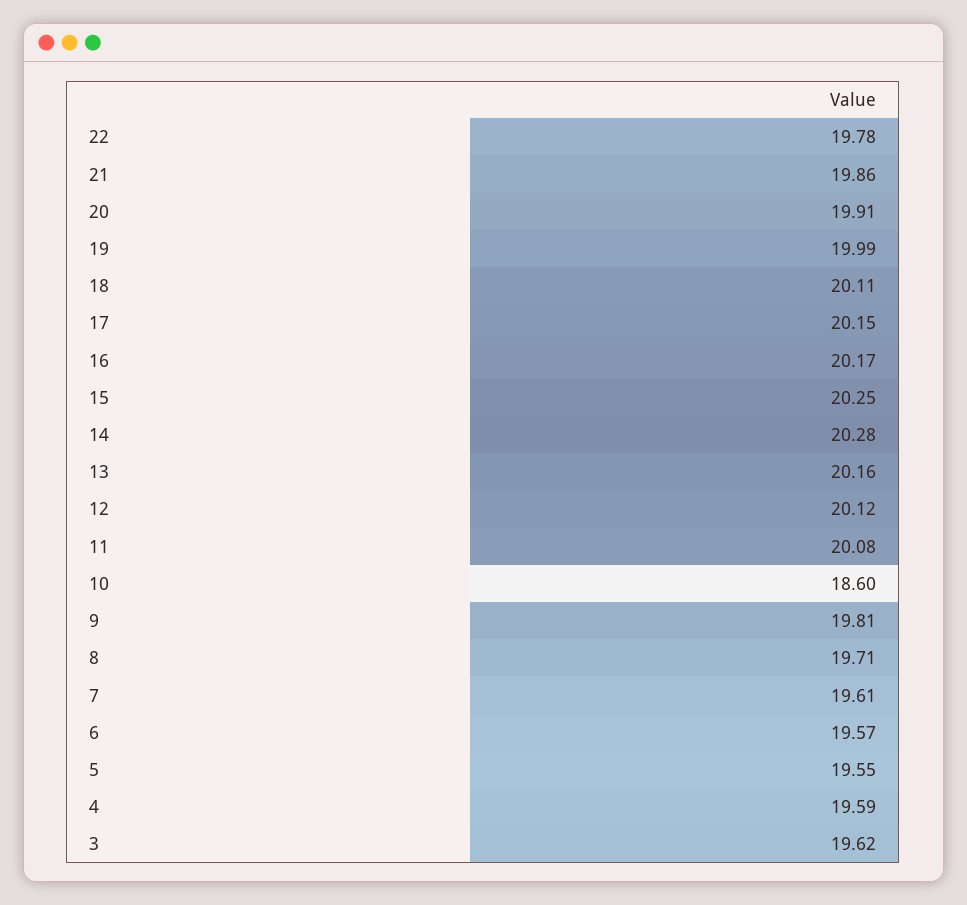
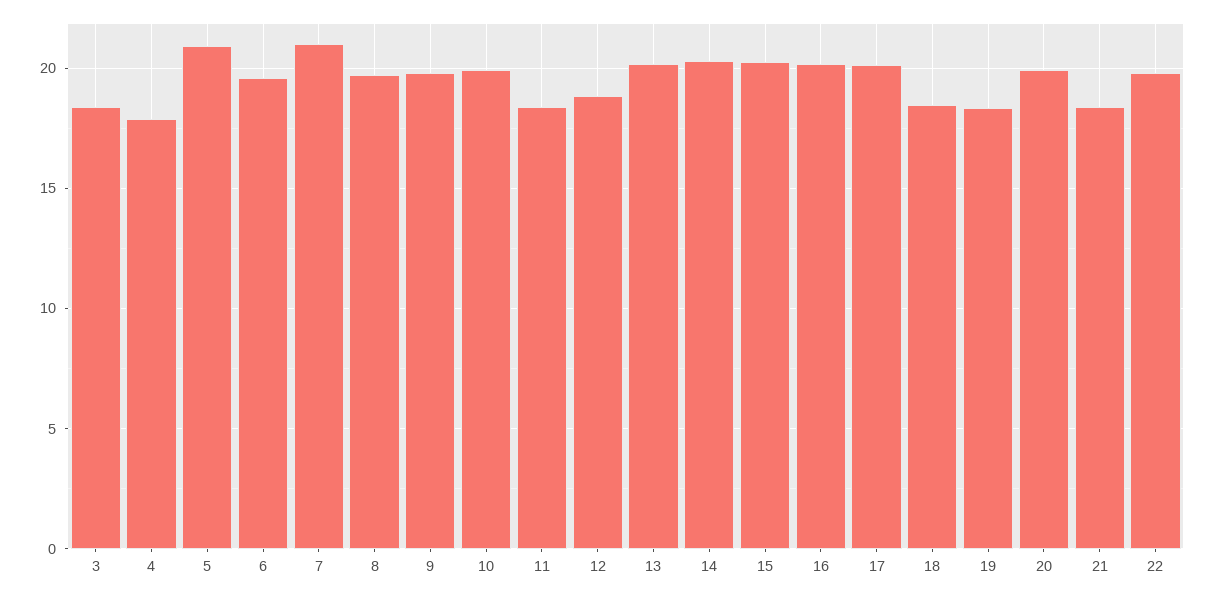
21: 19.86 -> 18.5
19: 19.99 -> 18.5
18: 20.11 -> 18.5
12: 20.12 -> 19
11: 20.08 -> 18.5
10: 18.6 -> 20
7: 19.61 -> 21
5: 19.55 -> 21
4: 19.59 -> 18
3: 19.62 -> 18.5

